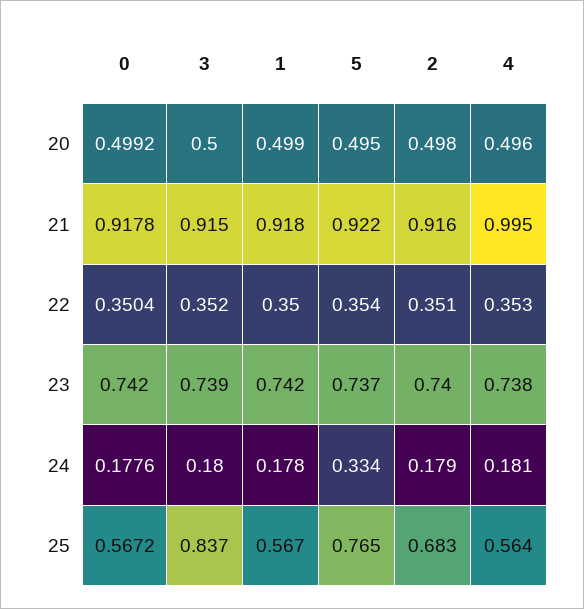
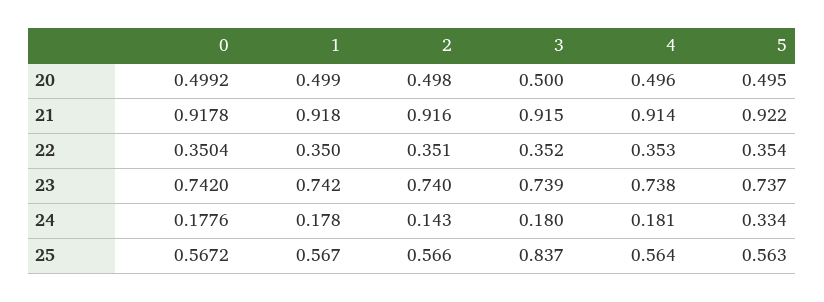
4, 21: 0.995 -> 0.914
2, 24: 0.179 -> 0.143
5, 25: 0.765 -> 0.563
2, 25: 0.683 -> 0.566

